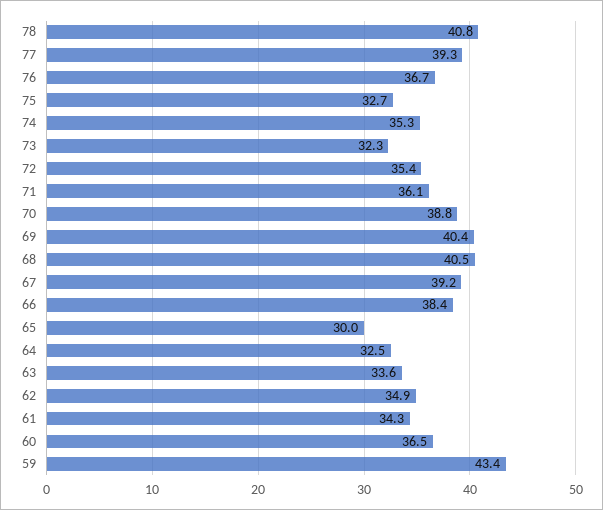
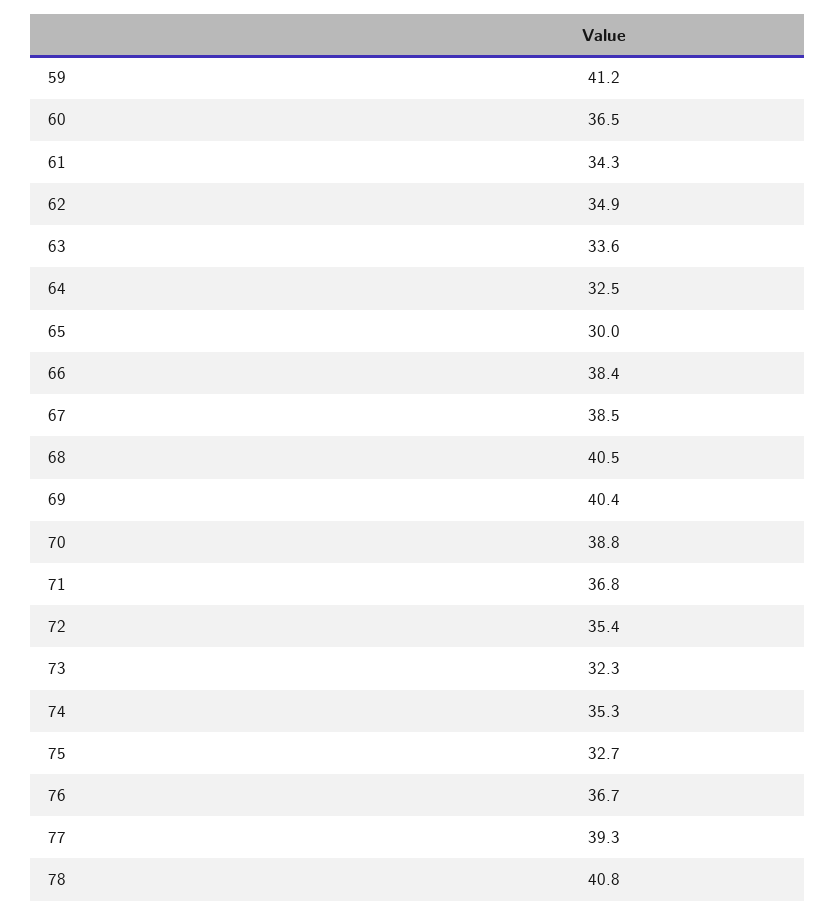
71: 36.1 -> 36.8
67: 39.2 -> 38.5
59: 43.4 -> 41.2

